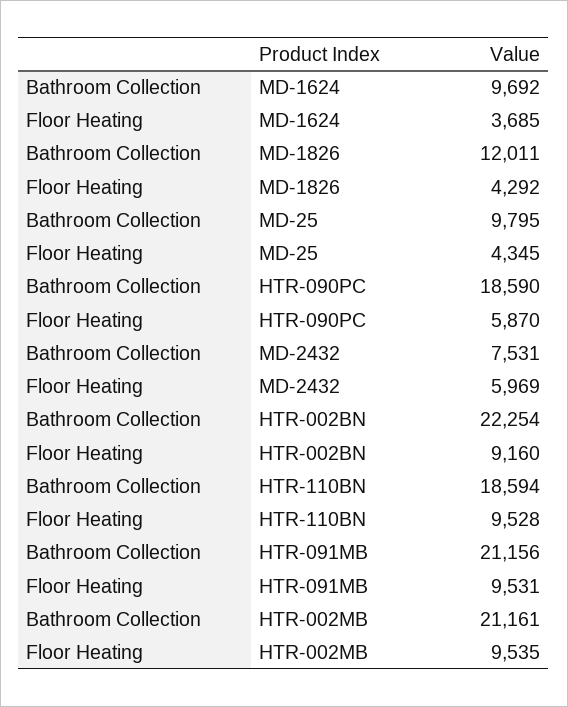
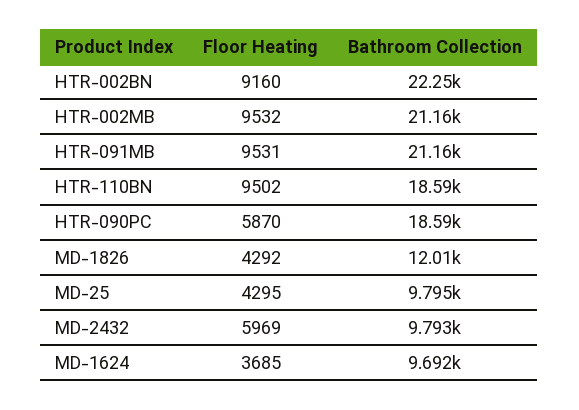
Floor Heating, MD-25: 4345 -> 4295
Bathroom Collection, MD-2432: 7531 -> 9793
Floor Heating, HTR-110BN: 9528 -> 9502
Floor Heating, HTR-002MB: 9535 -> 9532

